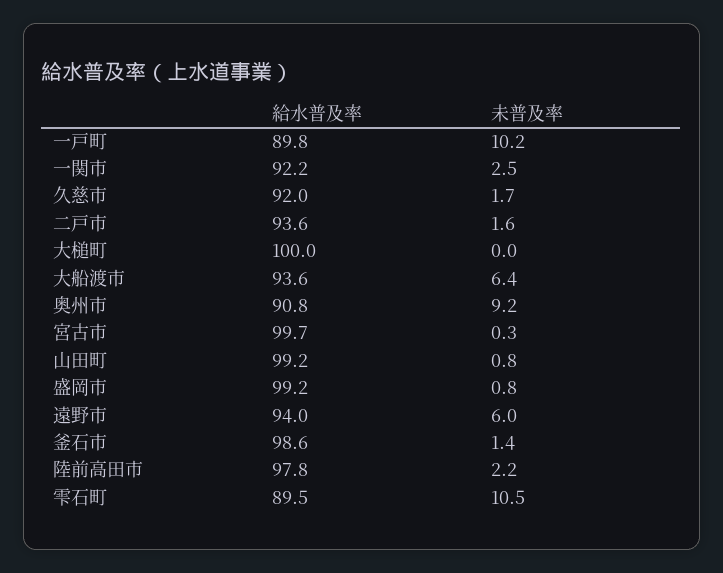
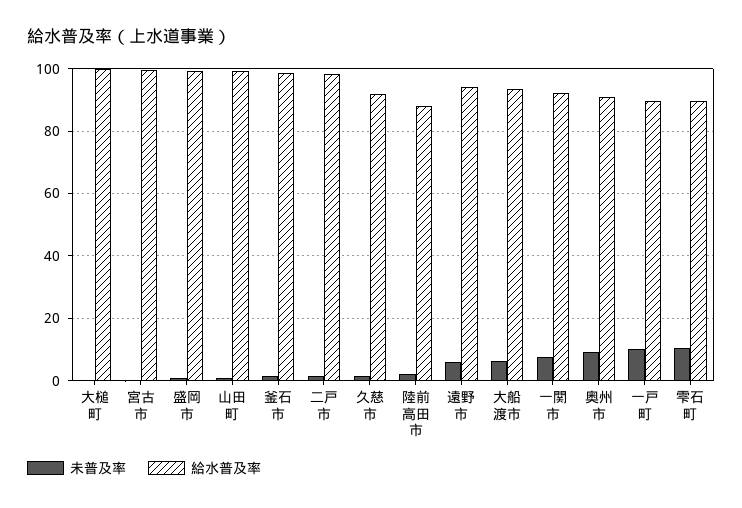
未普及率, 一関市: 2.5 -> 8
給水普及率, 二戸市: 93.6 -> 98
給水普及率, 陸前高田市: 97.8 -> 88

